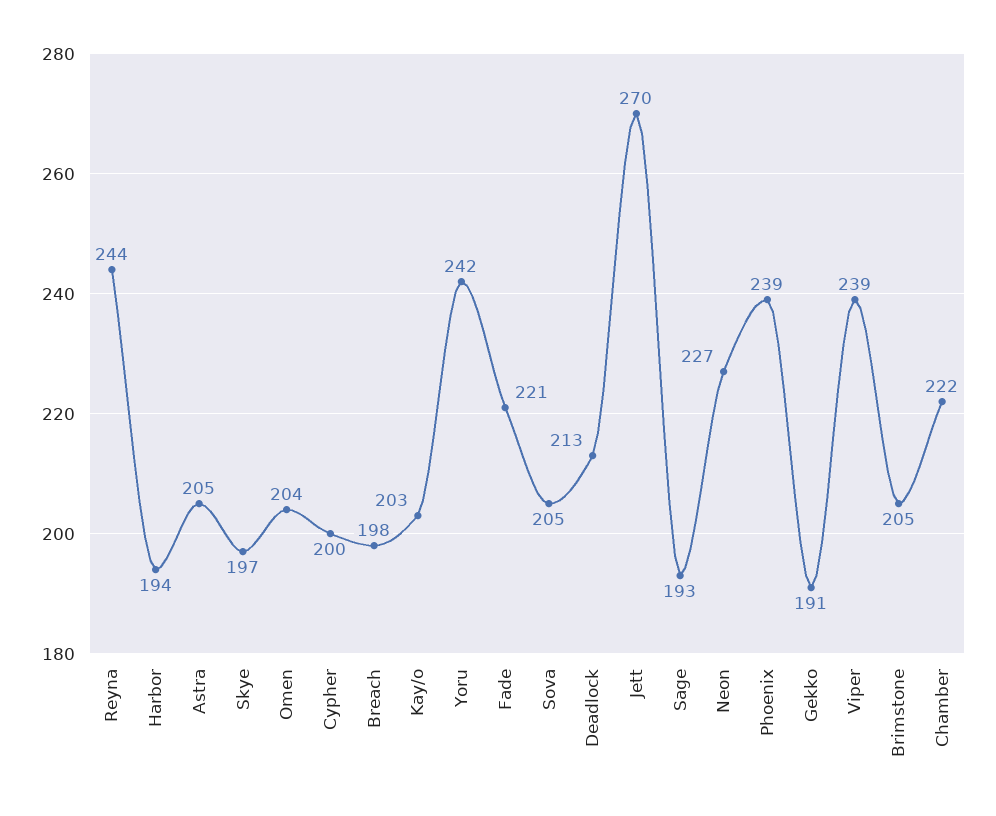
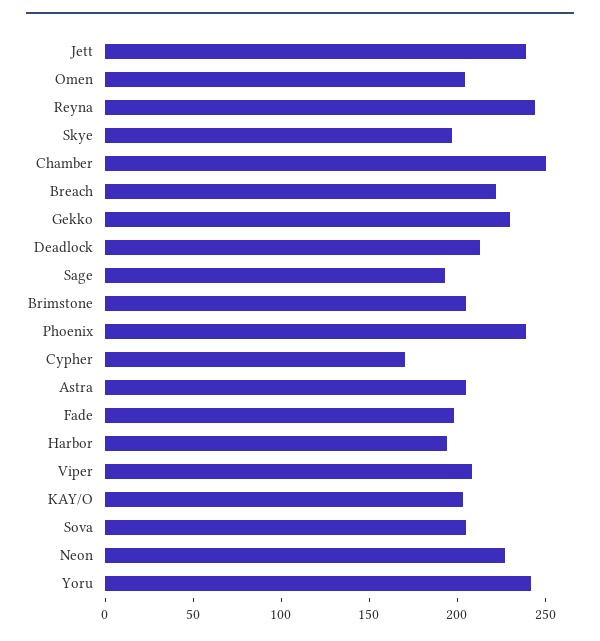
Cypher: 200 -> 170
Breach: 198 -> 220
Fade: 221 -> 200
Jett: 270 -> 240
Gekko: 191 -> 230
Viper: 239 -> 210
Chamber: 222 -> 250

